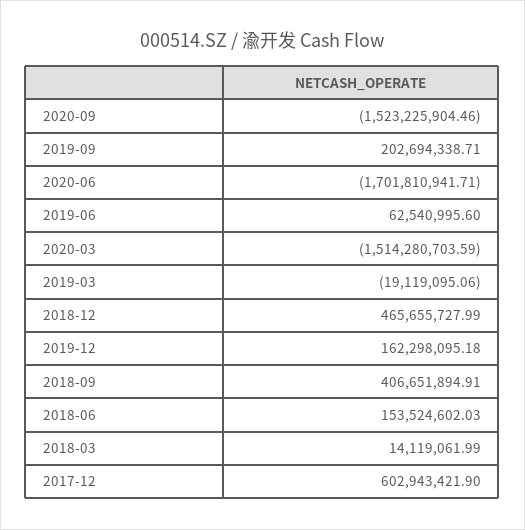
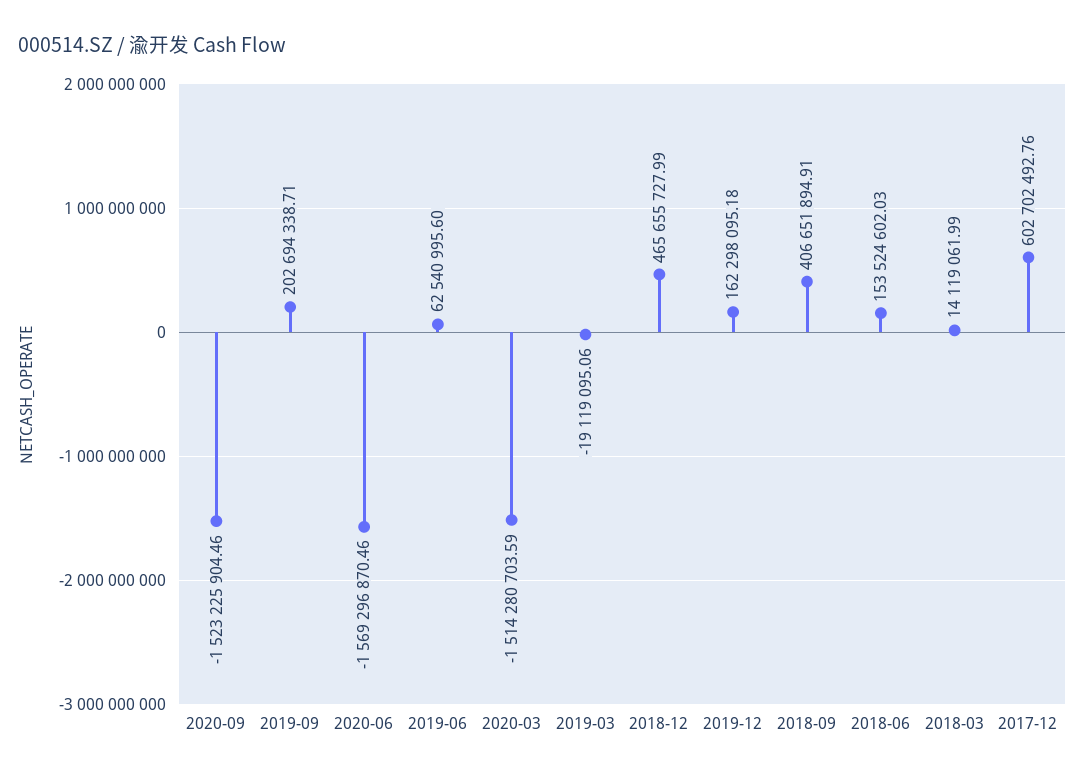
2020-06: -1701810941.71 -> -1569296870.46
2017-12: 602943421.9 -> 602702492.76

